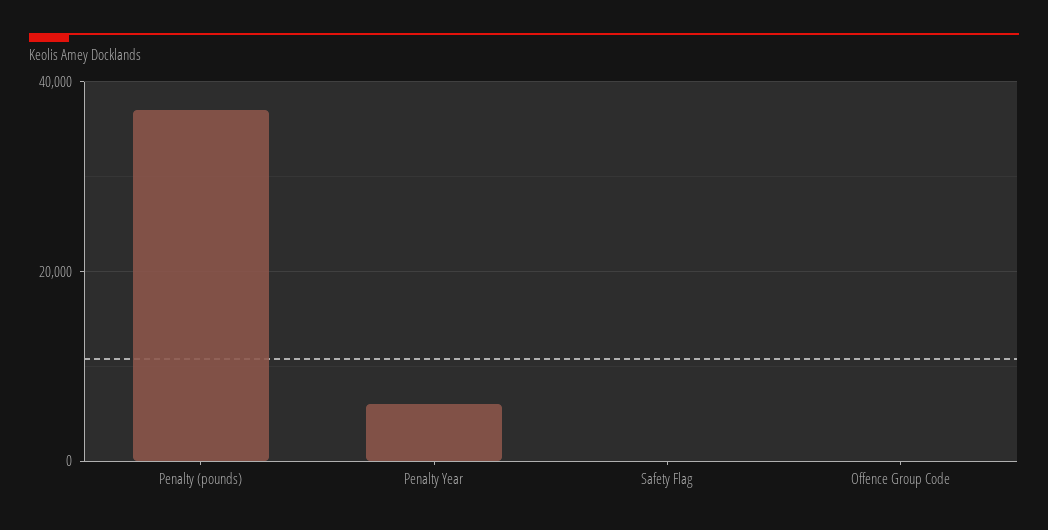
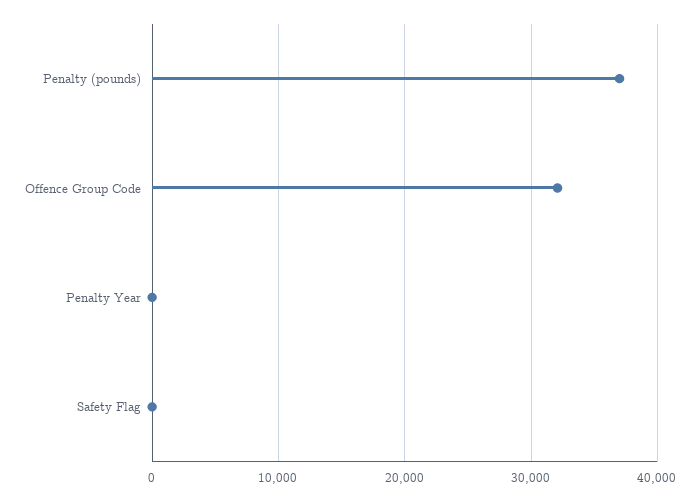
Penalty Year: 6000 -> 0
Offence Group Code: 0 -> 32000

